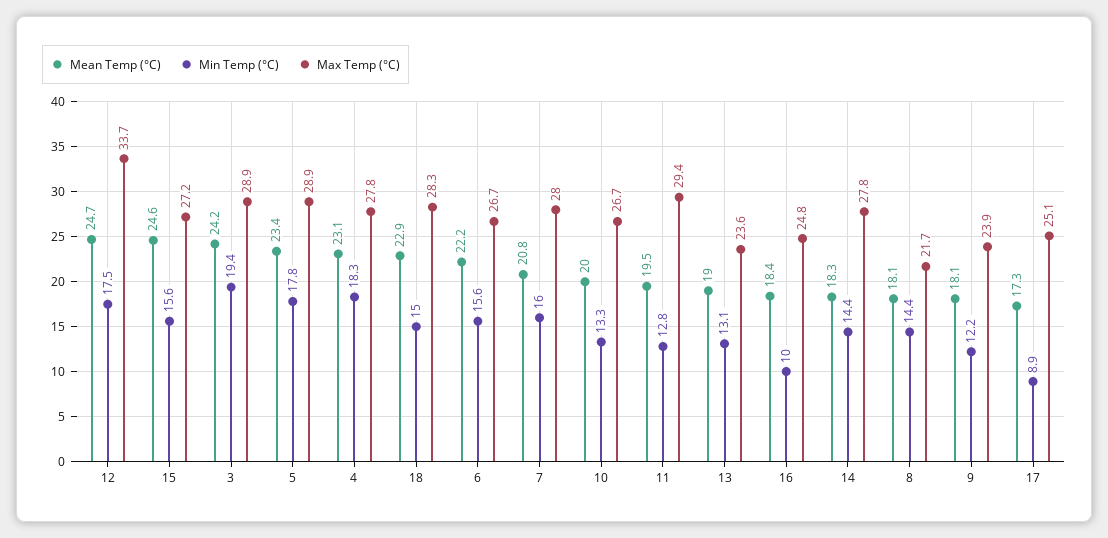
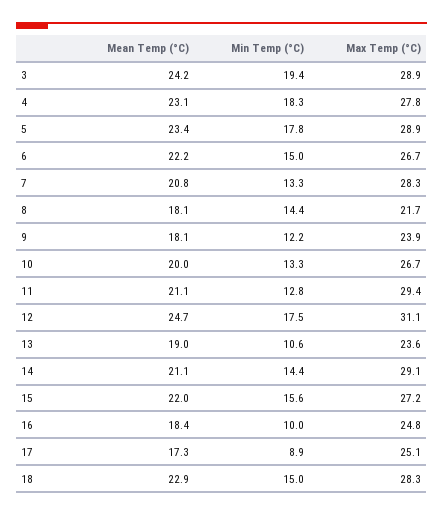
Max Temp (°C), 12: 33.7 -> 31.1
Mean Temp (°C), 15: 24.6 -> 22
Min Temp (°C), 6: 15.6 -> 15
Min Temp (°C), 7: 16 -> 13.3
Max Temp (°C), 7: 28 -> 28.3
Mean Temp (°C), 11: 19.5 -> 21.1
Min Temp (°C), 13: 13.1 -> 10.6
Mean Temp (°C), 14: 18.3 -> 21.1
Max Temp (°C), 14: 27.8 -> 29.1

